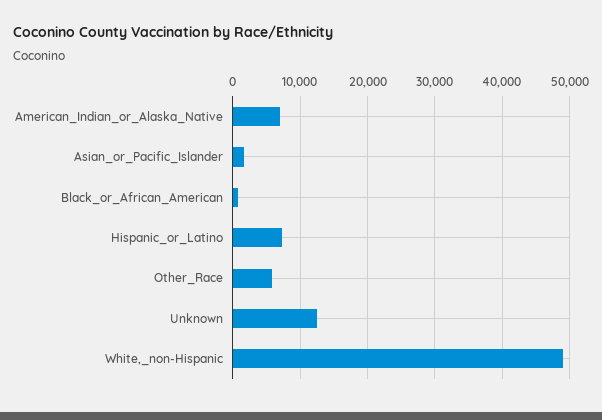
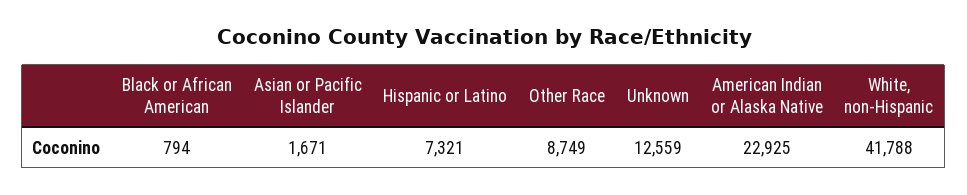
American_Indian_or_Alaska_Native: 7000 -> 22925
Other_Race: 6000 -> 8749
White,_non-Hispanic: 49000 -> 41788

